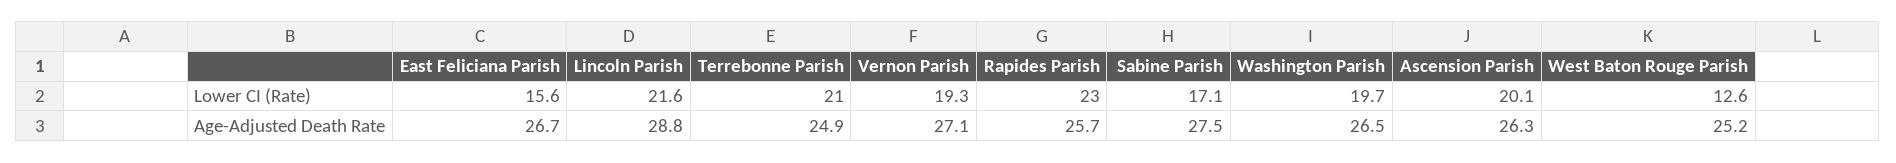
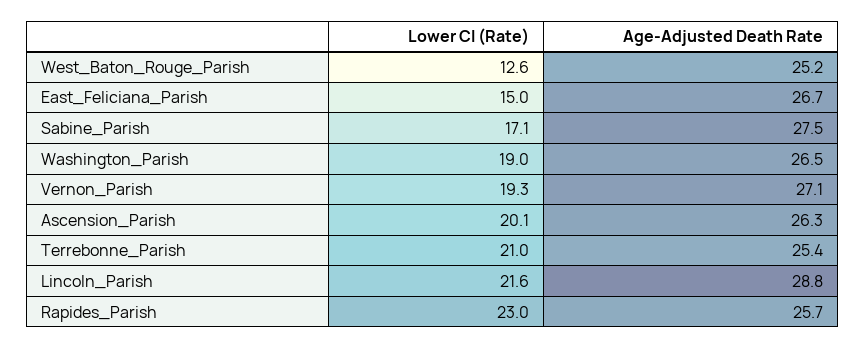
East Feliciana Parish, Lower CI (Rate): 15.6 -> 15
Washington Parish, Lower CI (Rate): 19.7 -> 19
Terrebonne Parish, Age-Adjusted Death Rate: 24.9 -> 25.4

